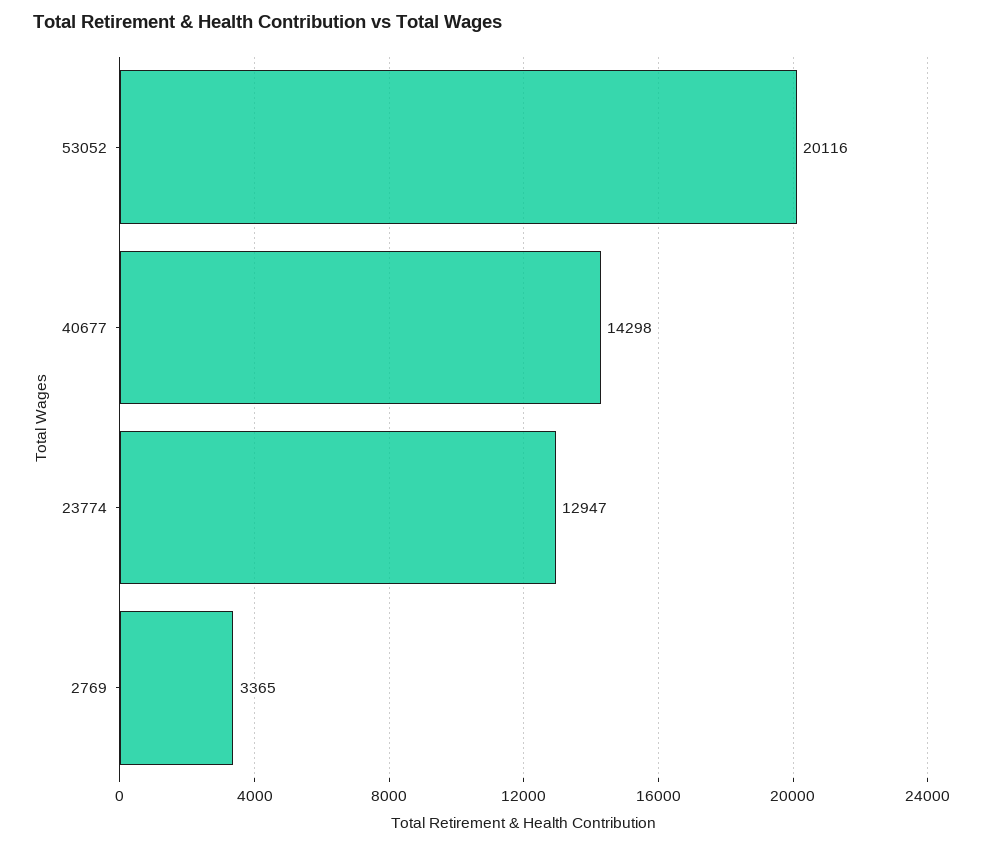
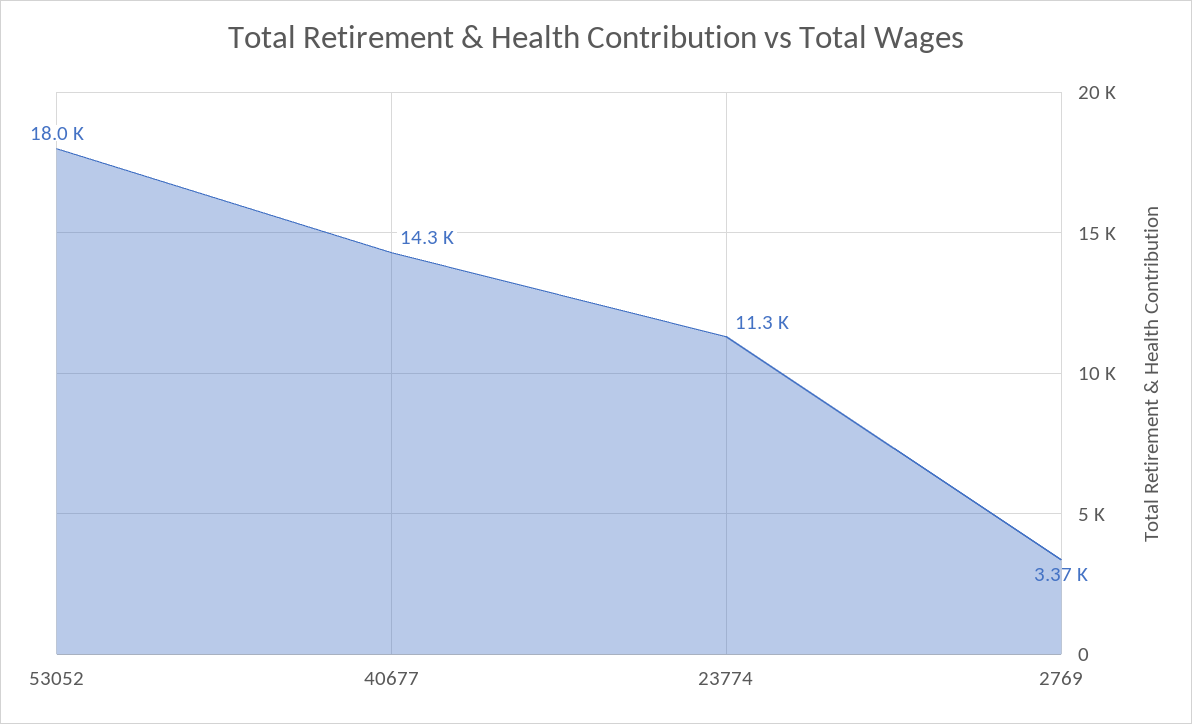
53052: 20116 -> 18000
23774: 12947 -> 11300

